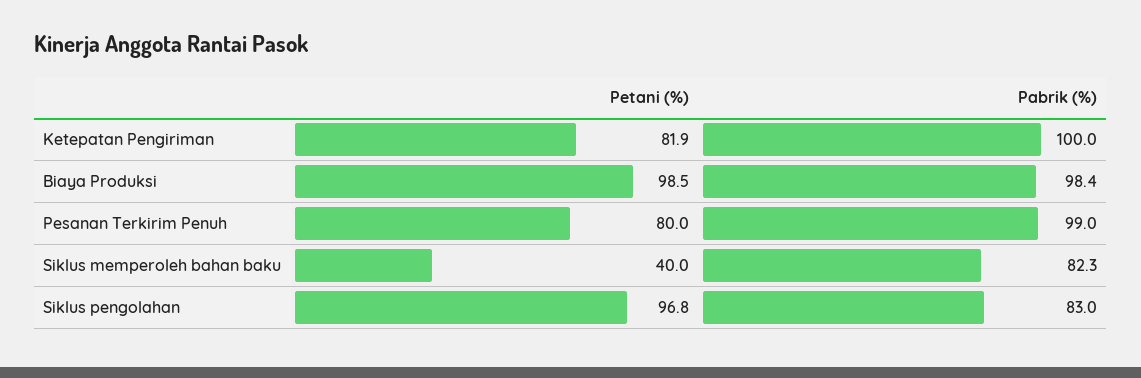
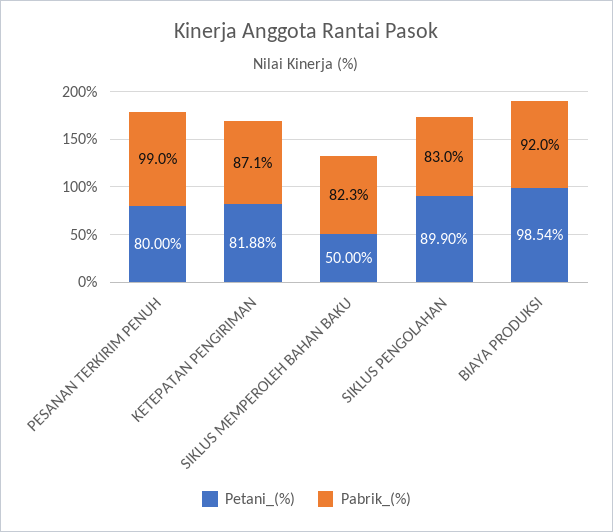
Pabrik (%), Ketepatan Pengiriman: 100 -> 87.1
Pabrik (%), Biaya Produksi: 98.4 -> 92
Petani (%), Siklus memperoleh bahan baku: 40 -> 50
Petani (%), Siklus pengolahan: 96.8 -> 89.9

